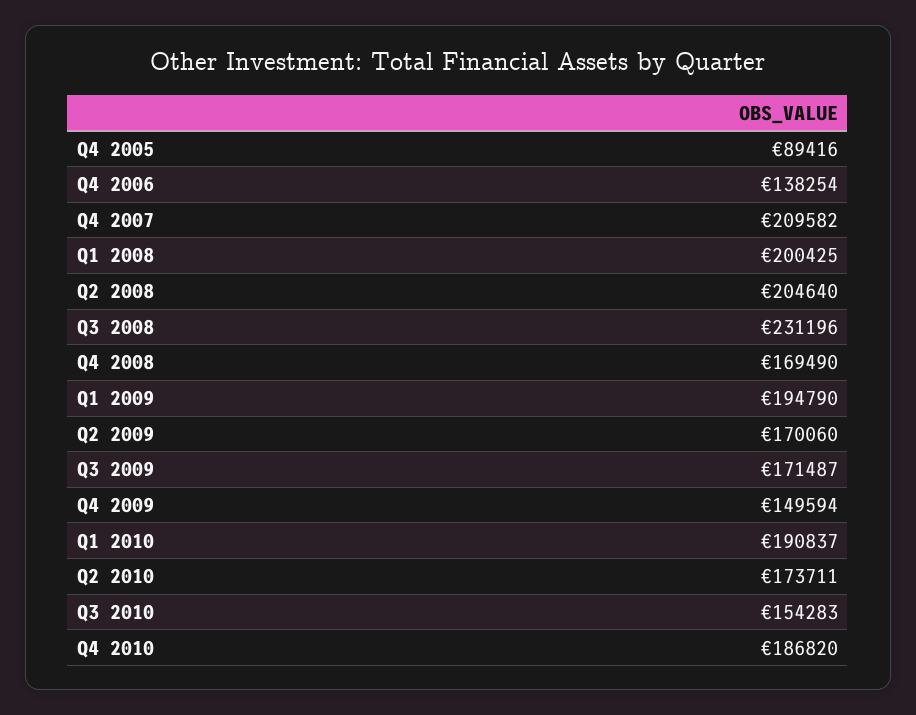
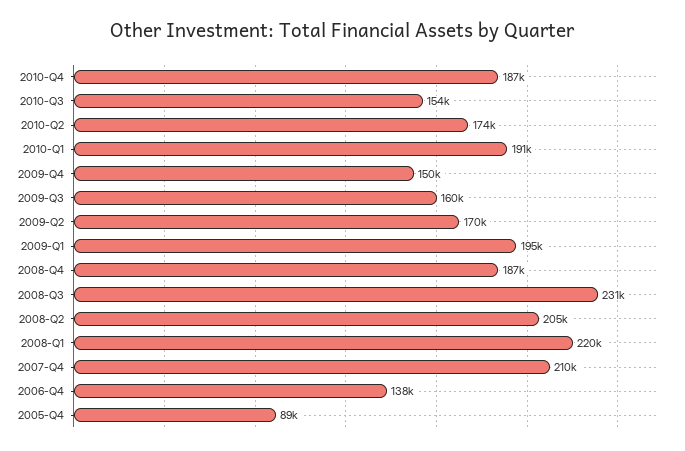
Q1 2008: 200425 -> 220000
Q4 2008: 169490 -> 187000
Q3 2009: 171487 -> 160000

